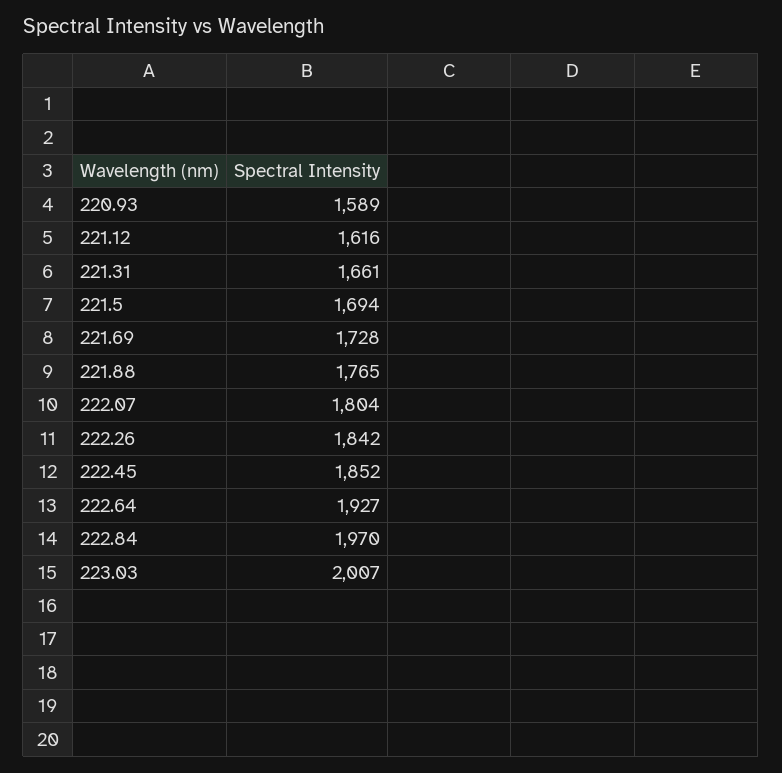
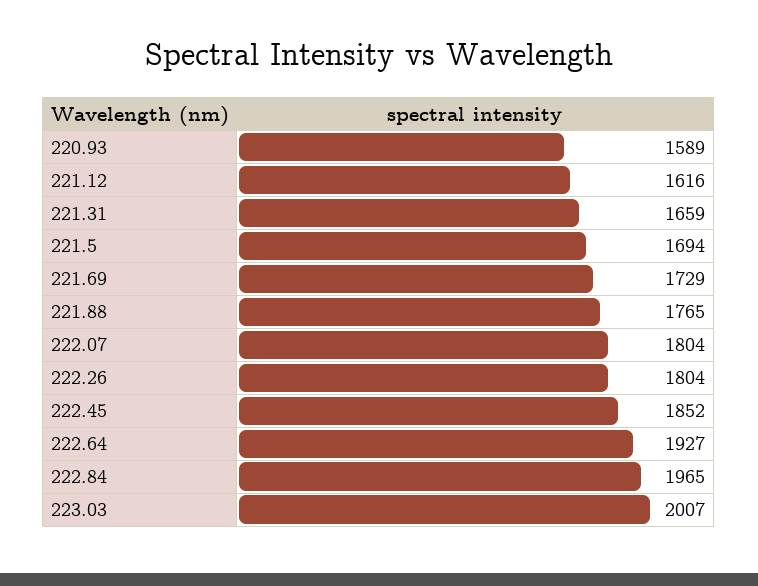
221.31: 1661 -> 1659
221.69: 1728 -> 1729
222.26: 1842 -> 1804
222.84: 1970 -> 1965

